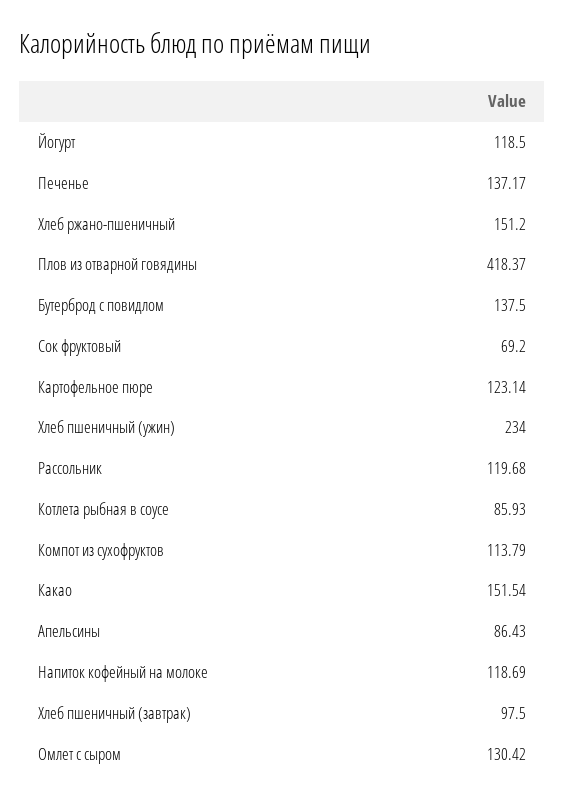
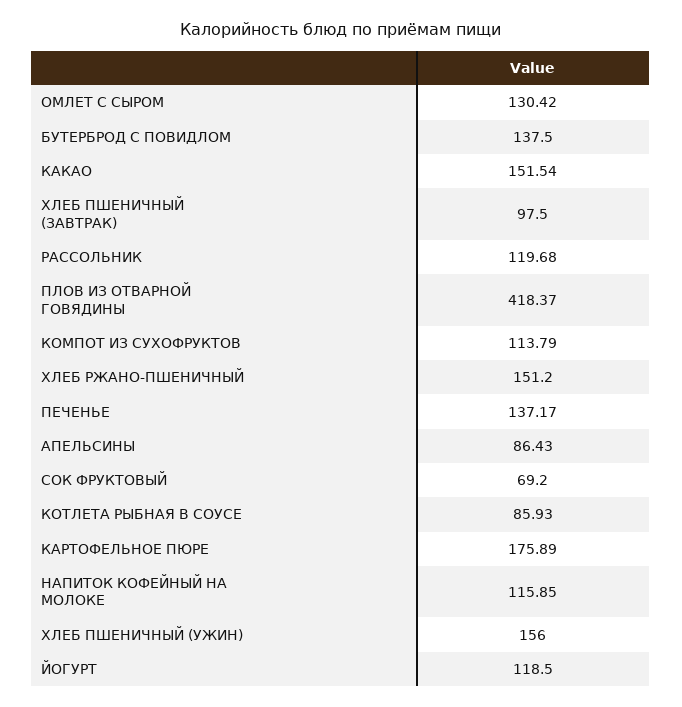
Картофельное пюре: 123.14 -> 175.89
Хлеб пшеничный (ужин): 234 -> 156
Напиток кофейный на молоке: 118.69 -> 115.85

